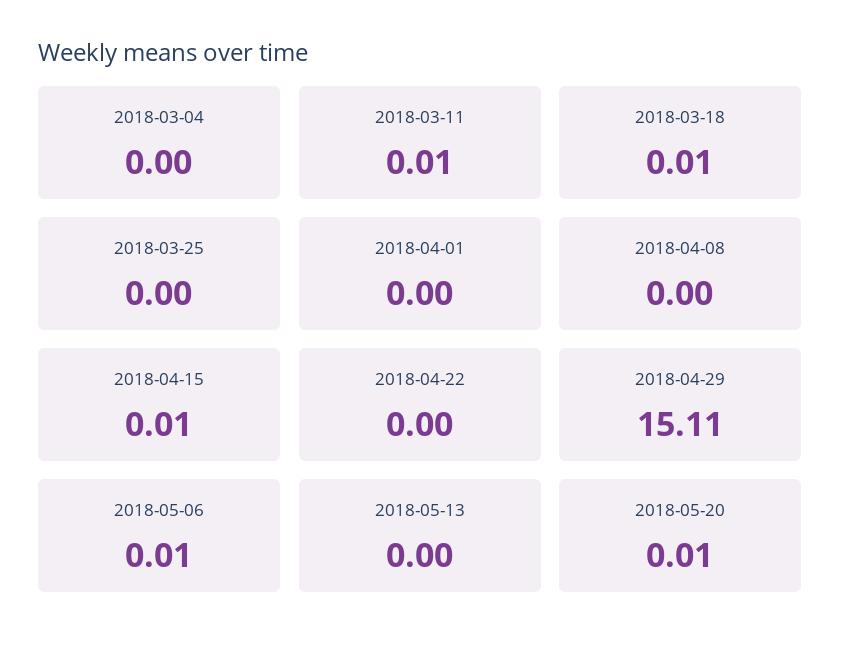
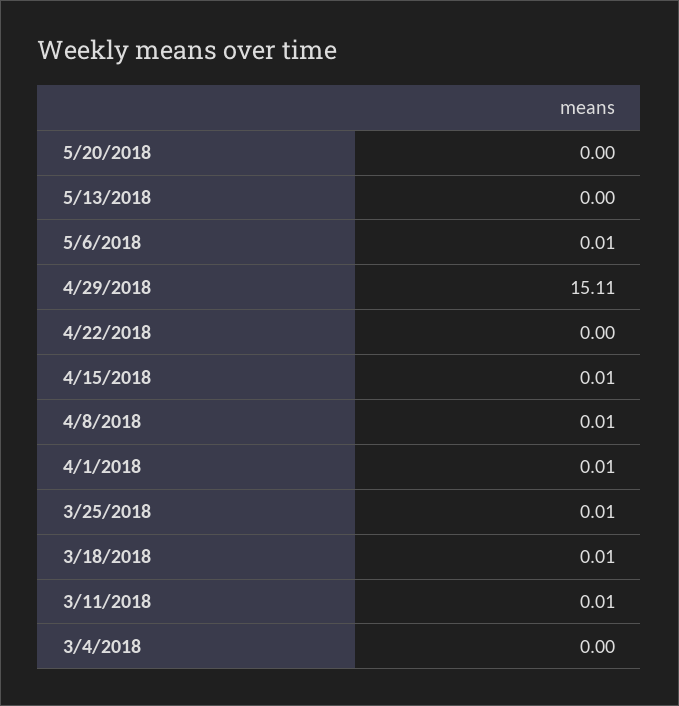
2018-03-25: 0 -> 0.01
2018-04-01: 0 -> 0.01
2018-04-08: 0 -> 0.01
2018-05-20: 0.01 -> 0

